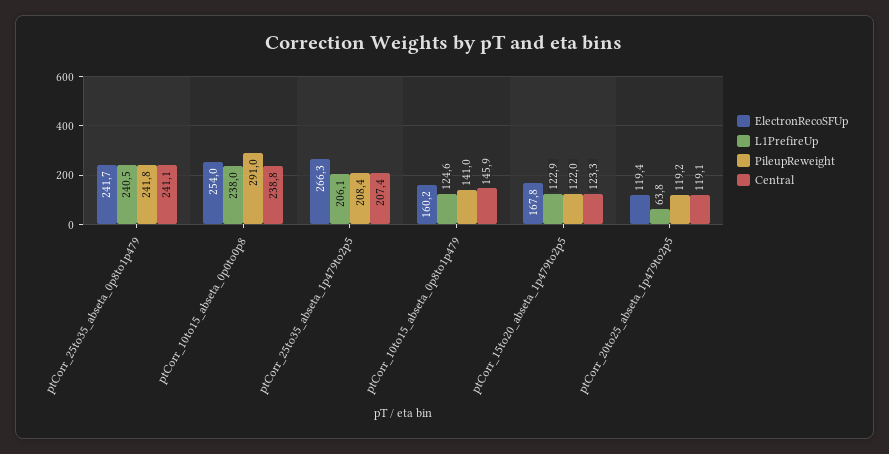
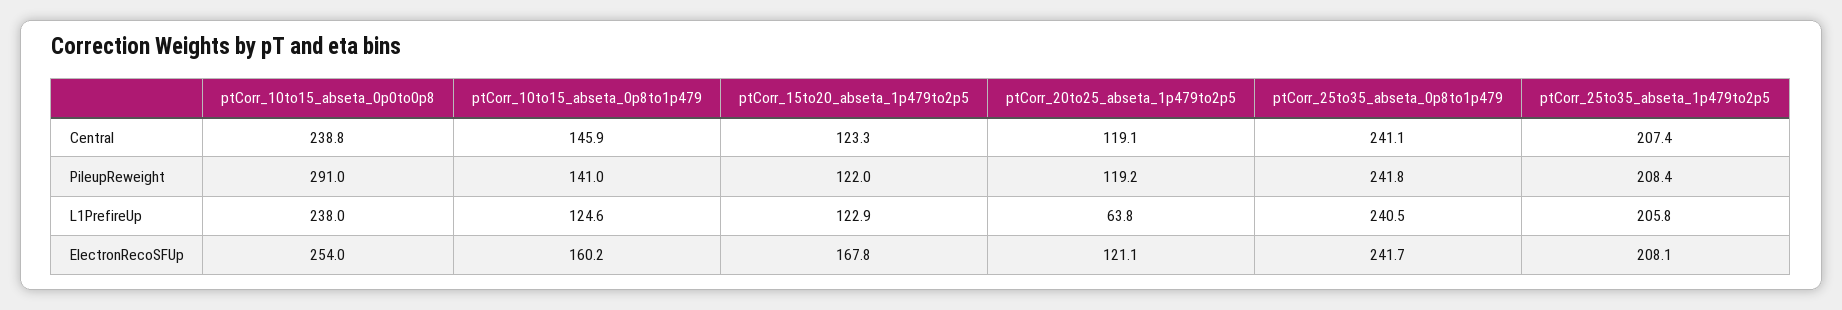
ElectronRecoSFUp, ptCorr_25to35_abseta_1p479to2p5: 266.3 -> 208.1
L1PrefireUp, ptCorr_25to35_abseta_1p479to2p5: 206.1 -> 205.8
ElectronRecoSFUp, ptCorr_20to25_abseta_1p479to2p5: 119.4 -> 121.1

